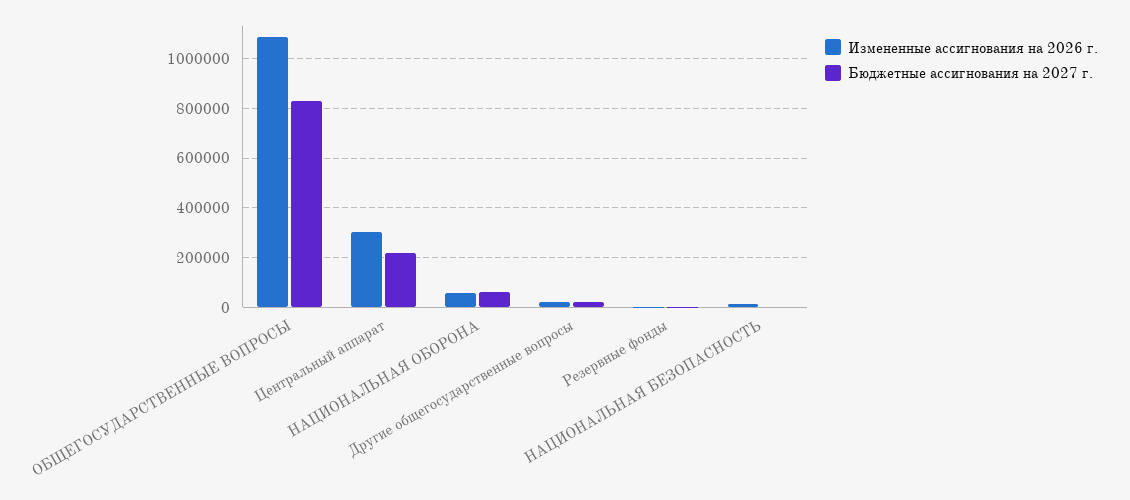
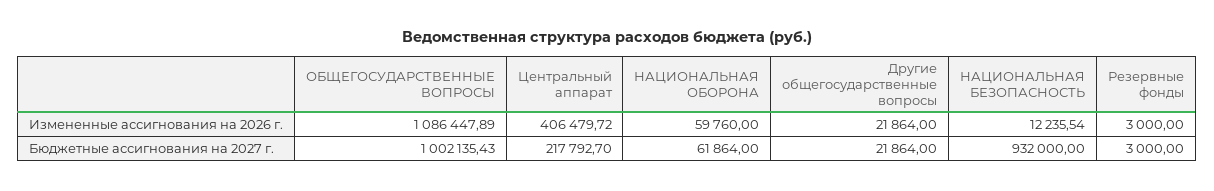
Бюджетные ассигнования на 2027 г., ОБЩЕГОСУДАРСТВЕННЫЕ ВОПРОСЫ: 825000 -> 1002135.43
Измененные ассигнования на 2026 г., Центральный аппарат: 300000 -> 406479.72
Бюджетные ассигнования на 2027 г., НАЦИОНАЛЬНАЯ БЕЗОПАСНОСТЬ: 0 -> 932000

